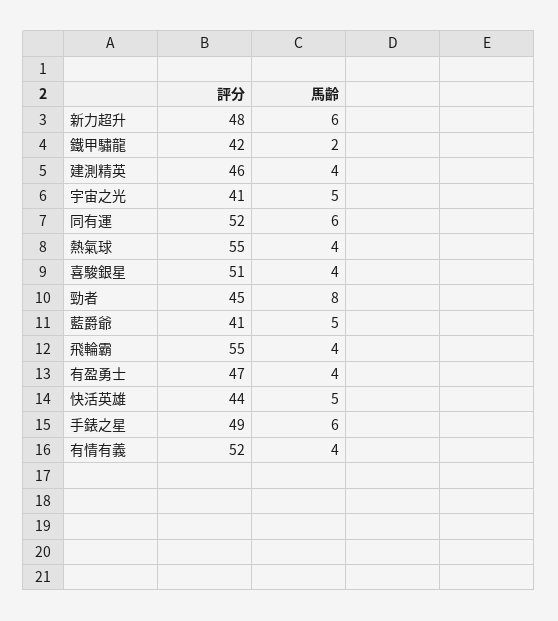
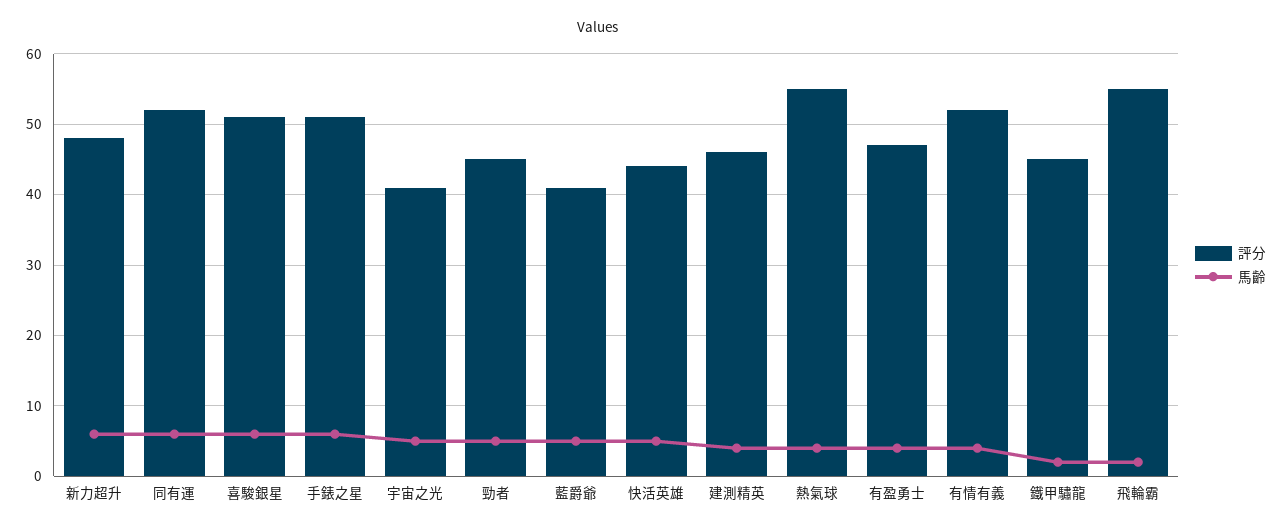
評分, 鐵甲驌龍: 42 -> 45
馬齡, 喜駿銀星: 4 -> 6
馬齡, 勁者: 8 -> 5
馬齡, 飛輪霸: 4 -> 2
評分, 手錶之星: 49 -> 51

